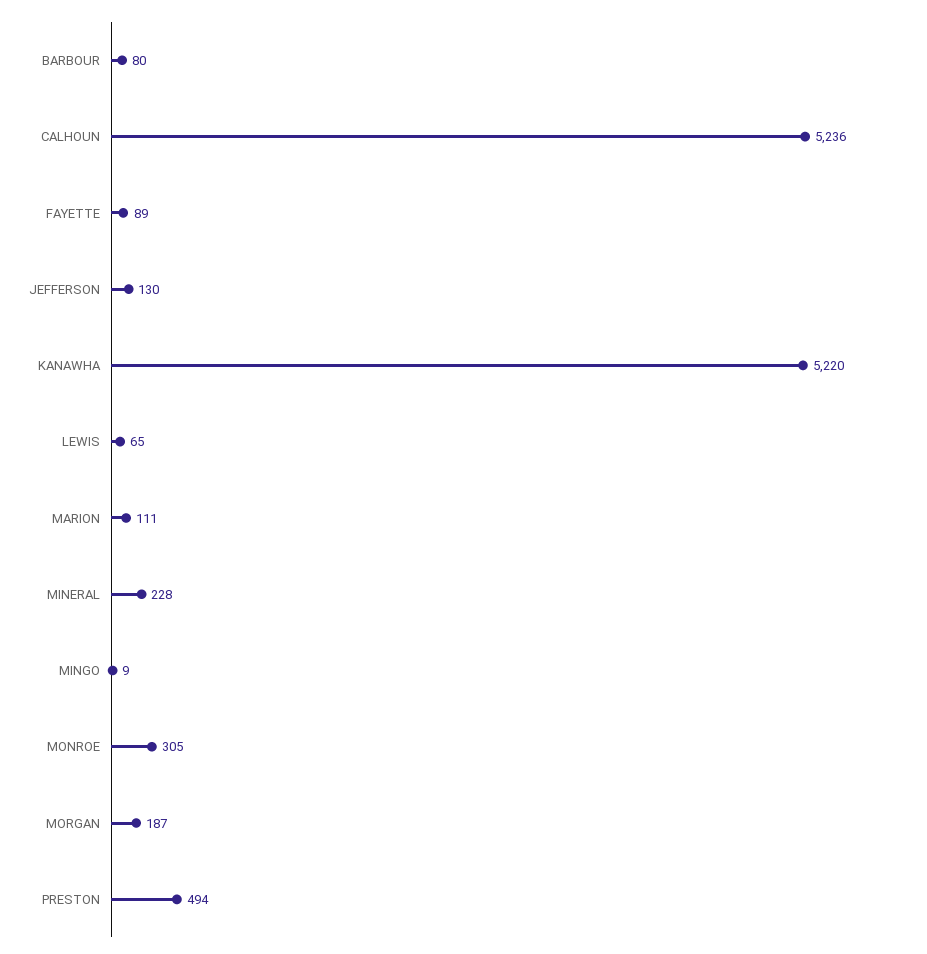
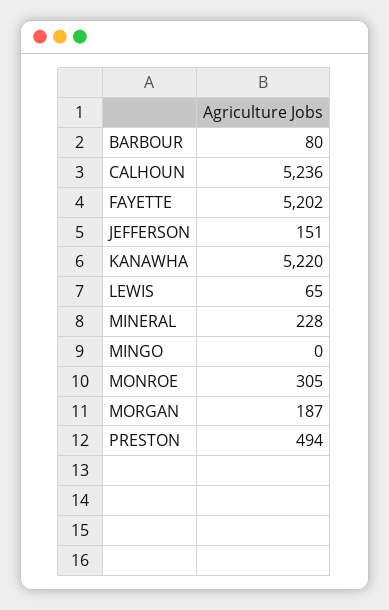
FAYETTE: 89 -> 5202
JEFFERSON: 130 -> 151
MARION: 111 -> none
MINGO: 9 -> 0

